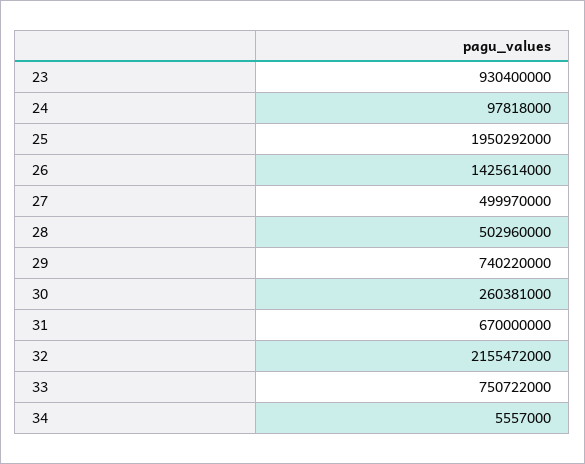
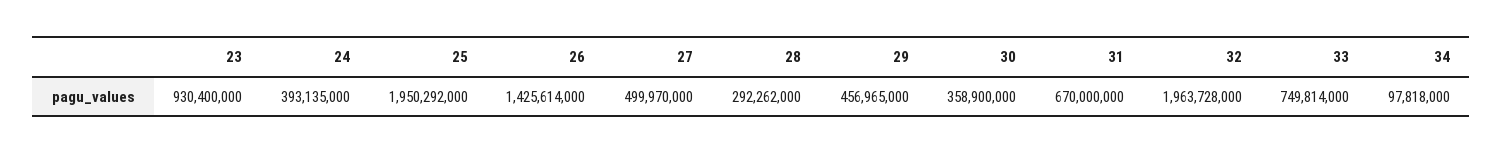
24: 97818000 -> 393135000
28: 502960000 -> 292262000
29: 740220000 -> 456965000
30: 260381000 -> 358900000
32: 2155472000 -> 1963728000
33: 750722000 -> 749814000
34: 5557000 -> 97818000

